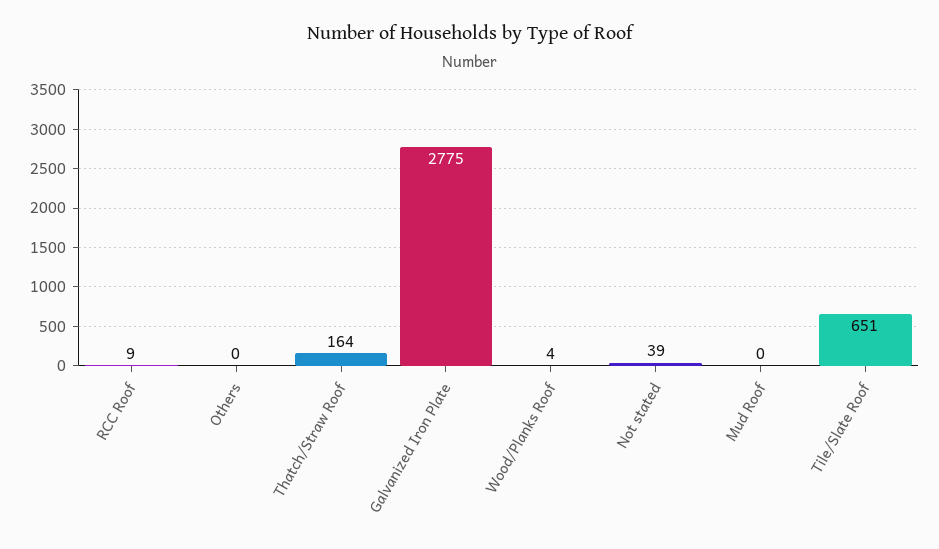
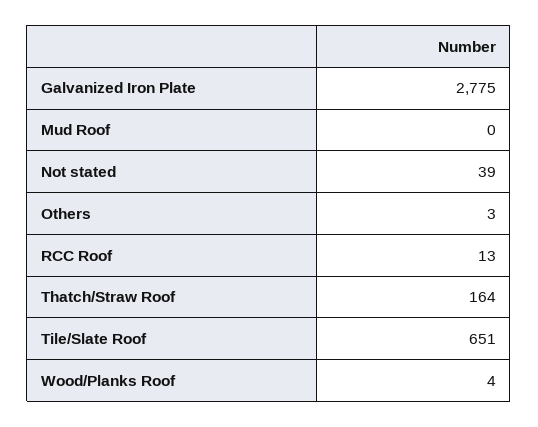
RCC Roof: 9 -> 13
Others: 0 -> 3

